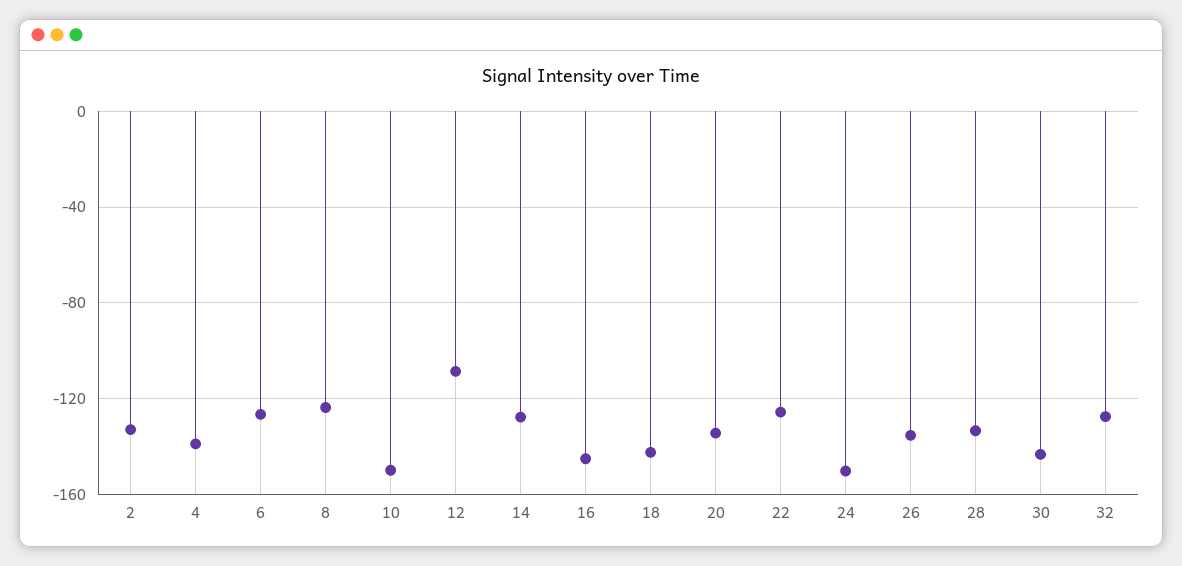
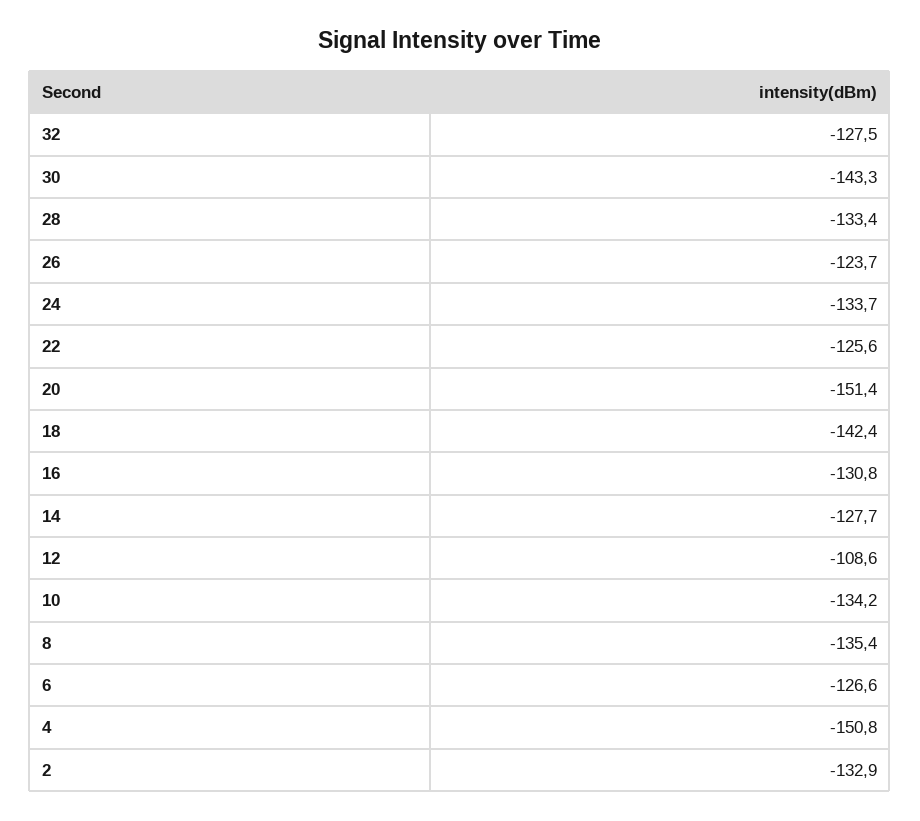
4: -140 -> -150.8
8: -125 -> -135.4
10: -150 -> -134.2
16: -145 -> -130.8
20: -135 -> -151.4
24: -150 -> -133.7
26: -135 -> -123.7

